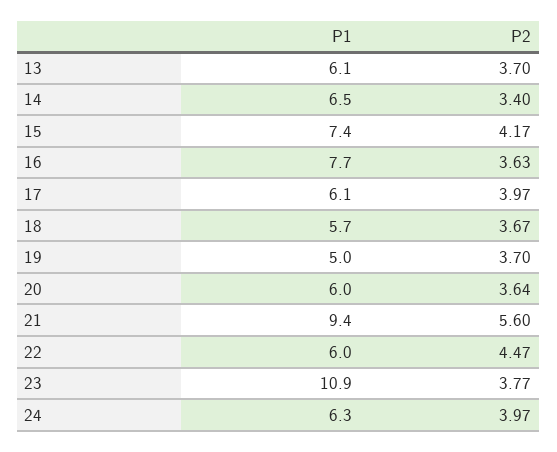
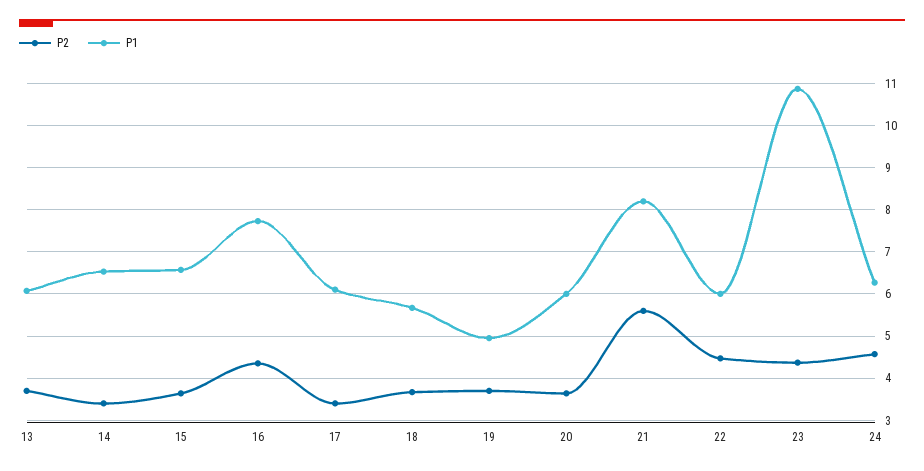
P1, 15: 7.4 -> 6.6
P2, 15: 4.17 -> 3.6
P2, 16: 3.63 -> 4.4
P2, 17: 3.97 -> 3.4
P1, 21: 9.4 -> 8.2
P2, 23: 3.77 -> 4.4
P2, 24: 3.97 -> 4.6

